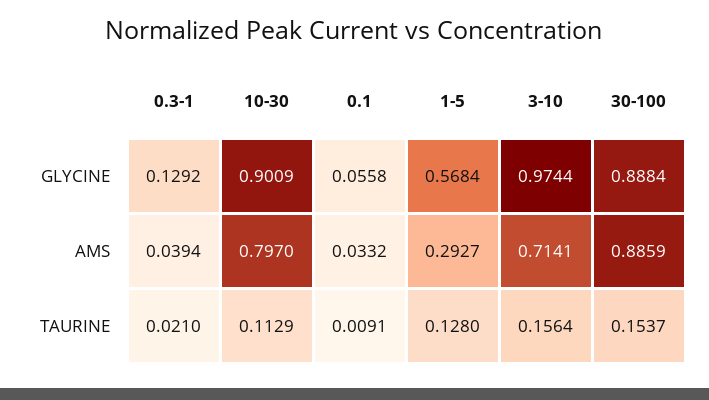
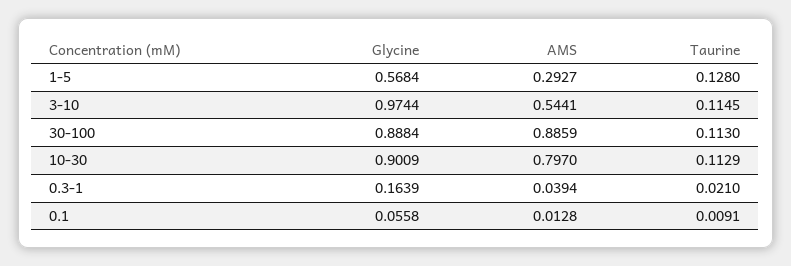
0.3-1, GLYCINE: 0.1292 -> 0.1639
0.1, AMS: 0.0332 -> 0.0128
3-10, AMS: 0.7141 -> 0.5441
3-10, TAURINE: 0.1564 -> 0.1145
30-100, TAURINE: 0.1537 -> 0.113

